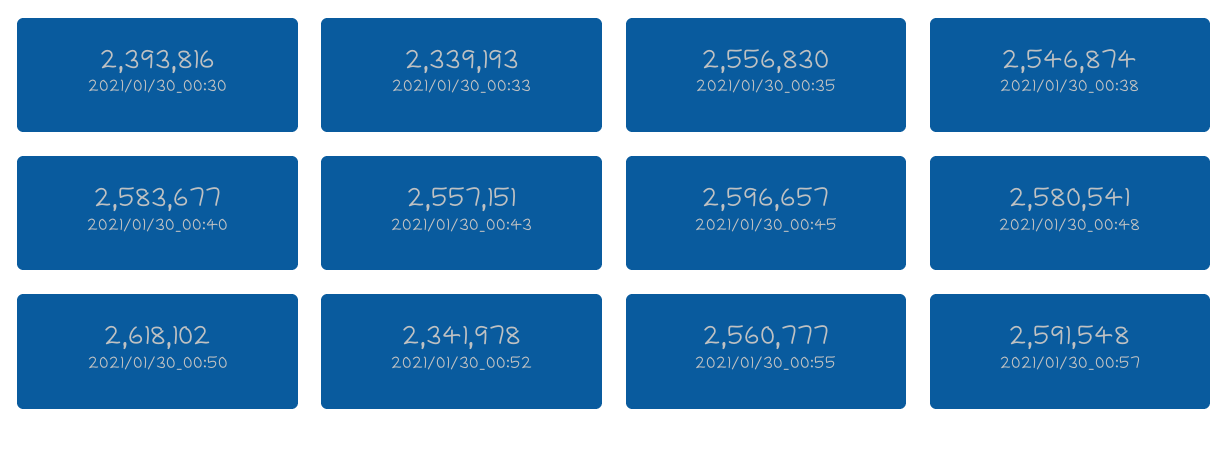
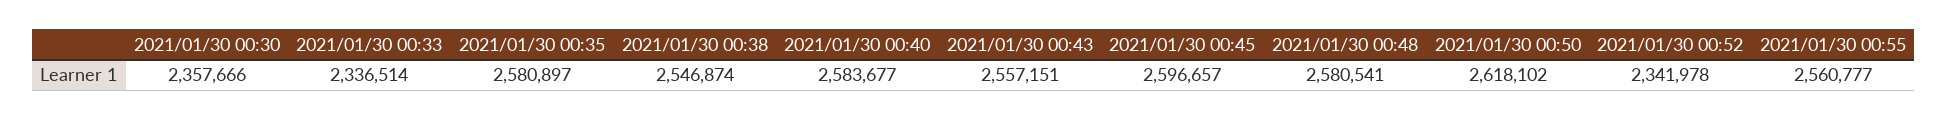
2021/01/30_00:30: 2393816 -> 2357666
2021/01/30_00:33: 2339193 -> 2336514
2021/01/30_00:35: 2556830 -> 2580897
2021/01/30_00:57: 2591548 -> none

